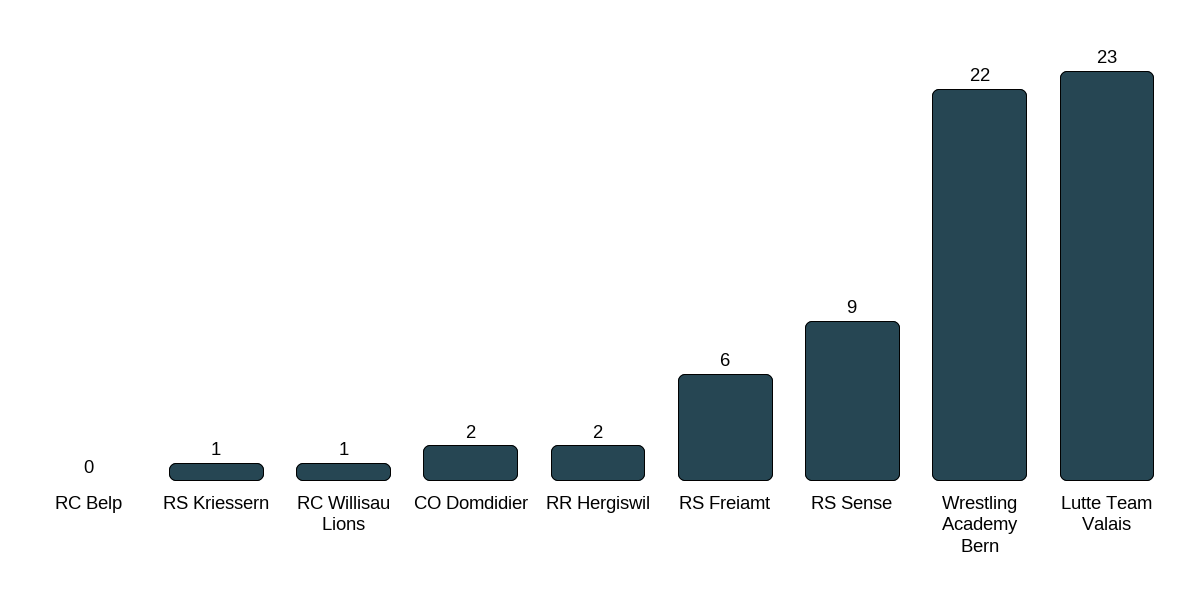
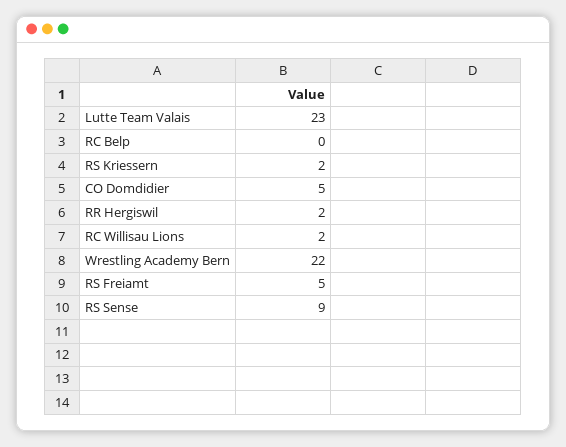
RS Kriessern: 1 -> 2
RC Willisau Lions: 1 -> 2
CO Domdidier: 2 -> 5
RS Freiamt: 6 -> 5

